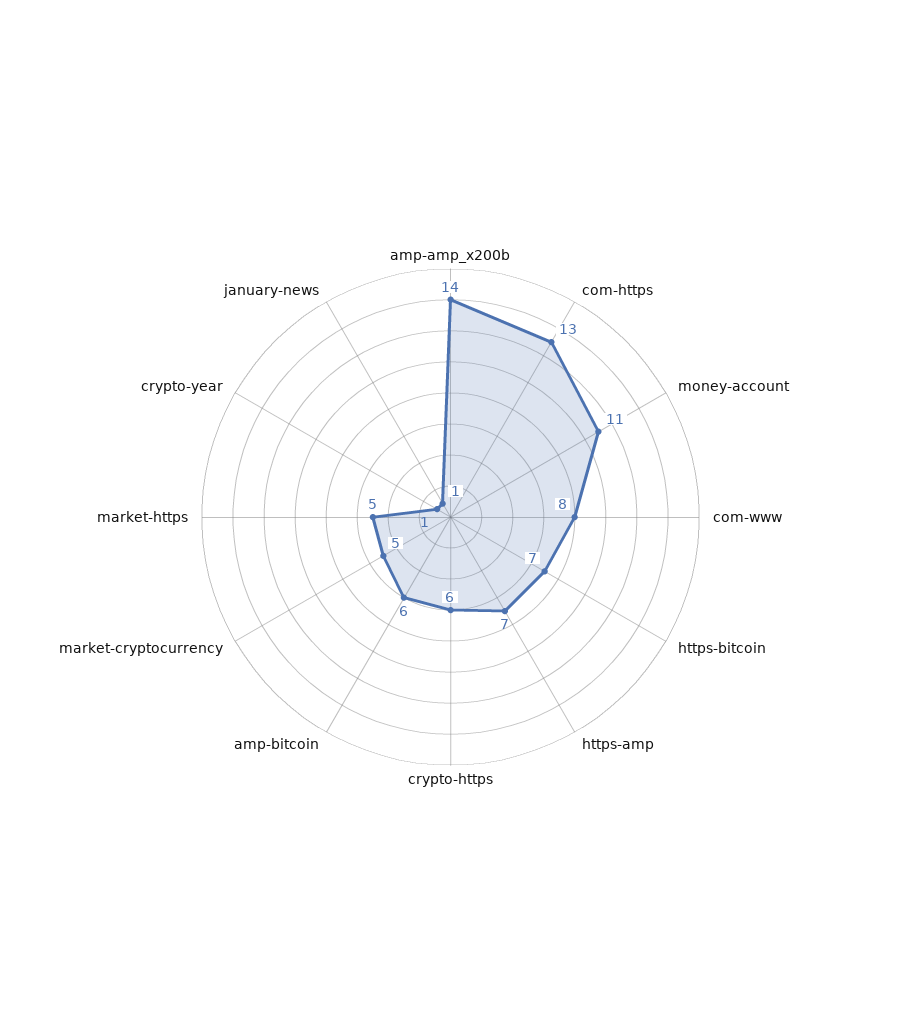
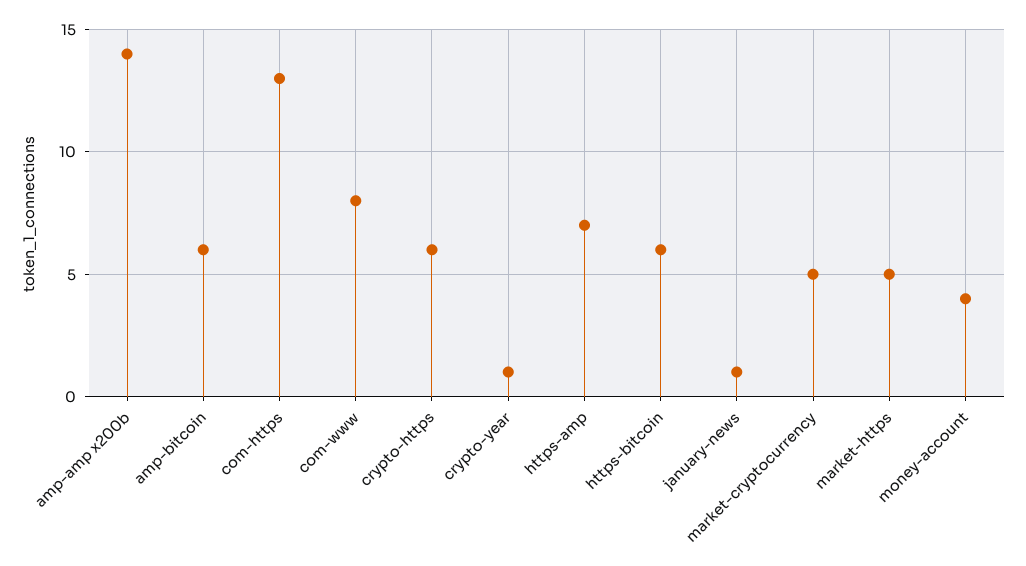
money-account: 11 -> 4
https-bitcoin: 7 -> 6

